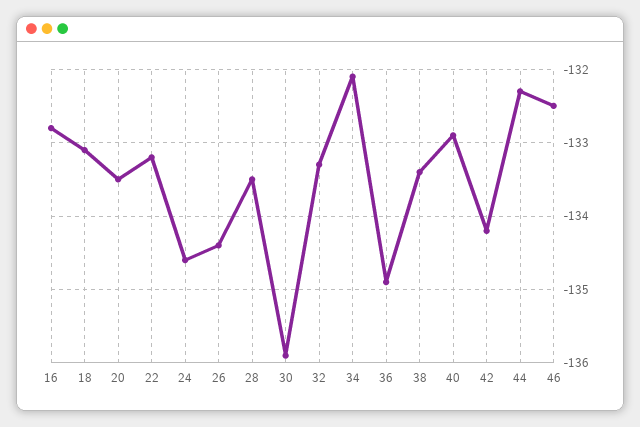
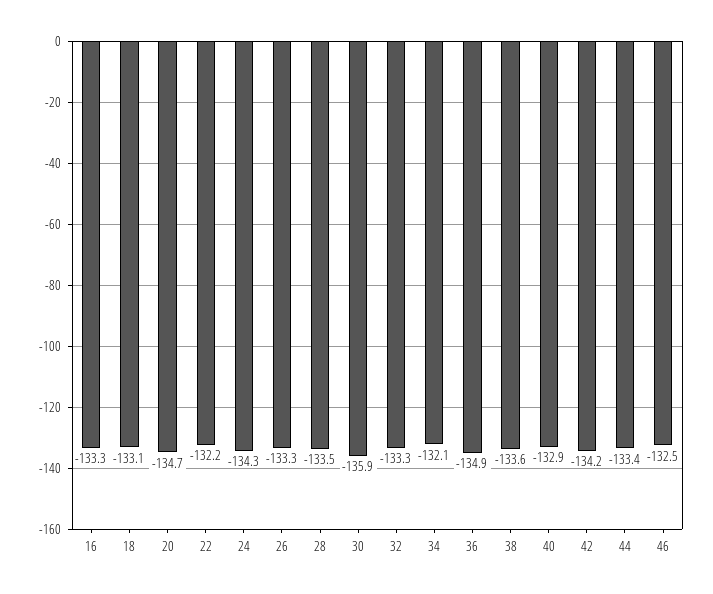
16: -132.8 -> -133.3
20: -133.5 -> -134.7
22: -133.2 -> -132.2
24: -134.6 -> -134.3
26: -134.4 -> -133.3
38: -133.4 -> -133.6
44: -132.3 -> -133.4

